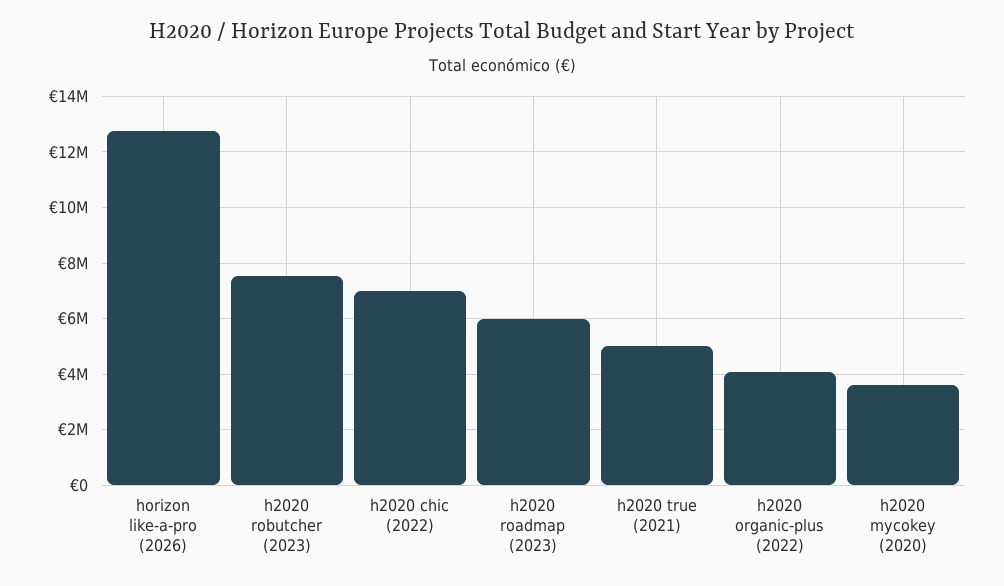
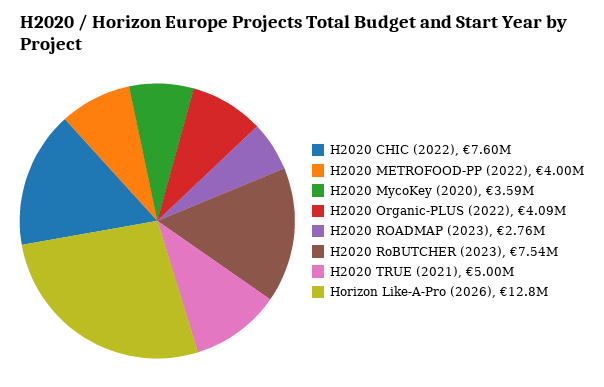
h2020 chic (2022): 7000000 -> 7600000
h2020 roadmap (2023): 6000000 -> 2760000
H2020 METROFOOD-PP (2022): none -> 4000000

